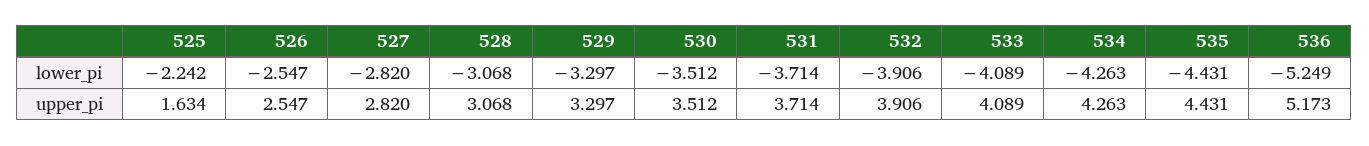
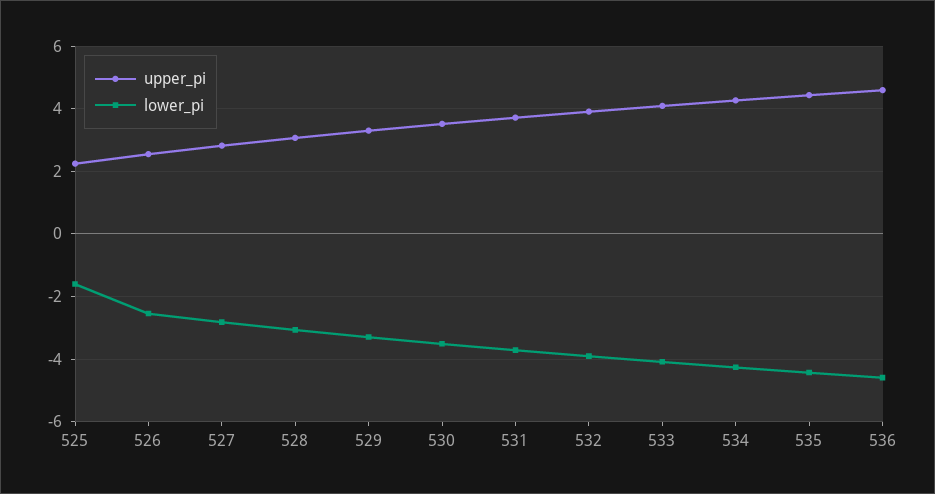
lower_pi, 525: -2.242 -> -1.6
lower_pi, 536: -5.249 -> -4.6
upper_pi, 525: 1.634 -> 2.2
upper_pi, 536: 5.173 -> 4.6

